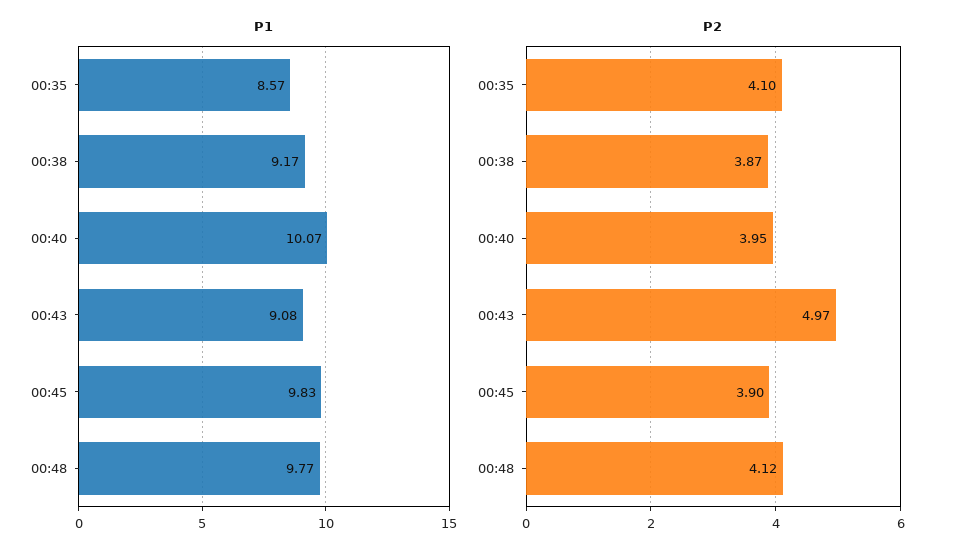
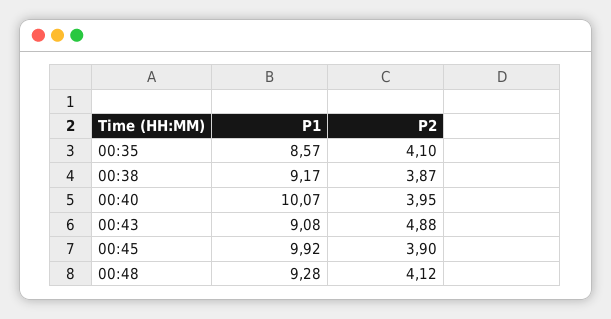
P1, 00:45: 9.83 -> 9.92
P1, 00:48: 9.77 -> 9.28
P2, 00:43: 4.97 -> 4.88

